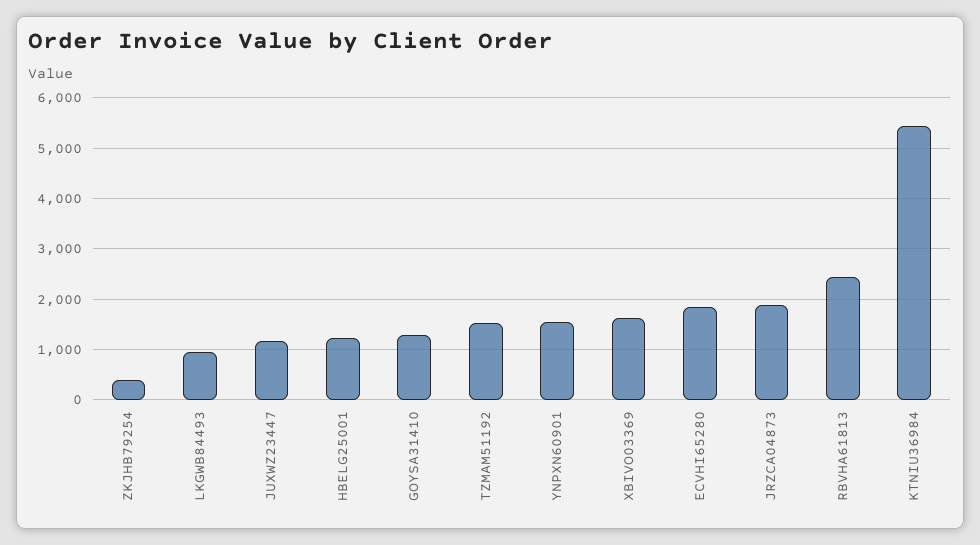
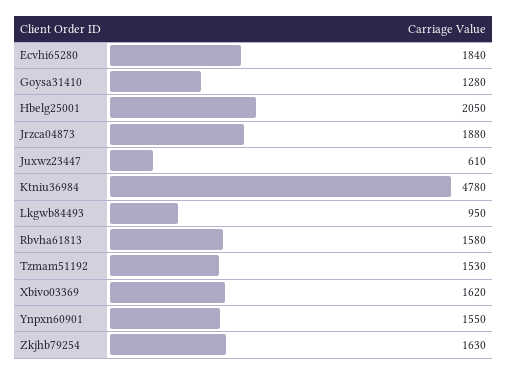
ZKJHB79254: 400 -> 1630
JUXWZ23447: 1200 -> 610
HBELG25001: 1200 -> 2050
RBVHA61813: 2400 -> 1580
KTNIU36984: 5400 -> 4780

